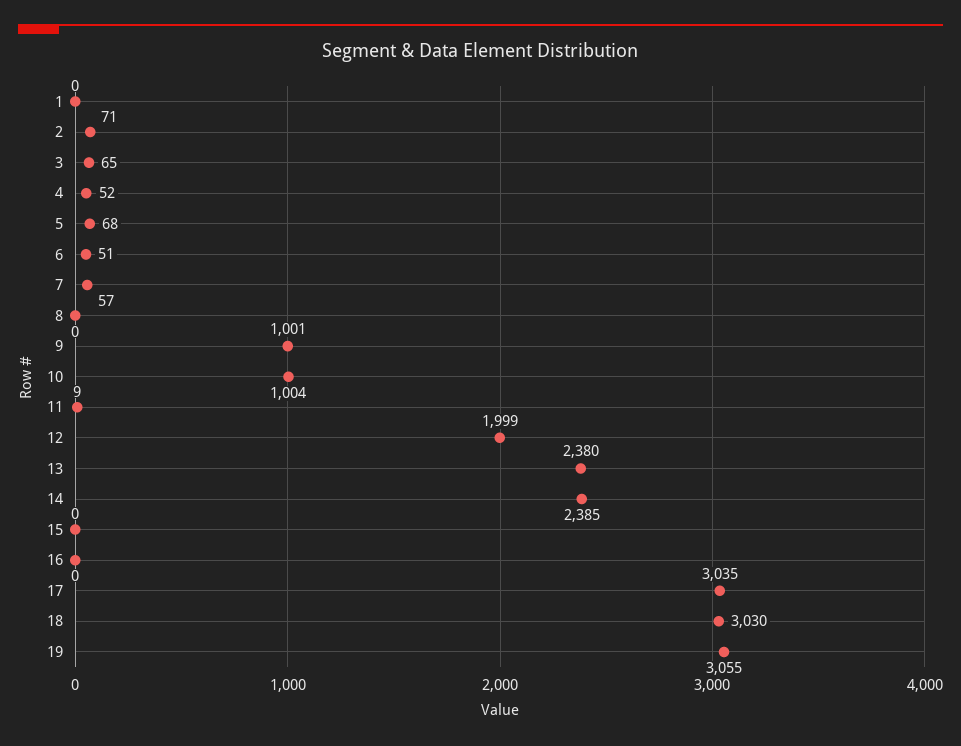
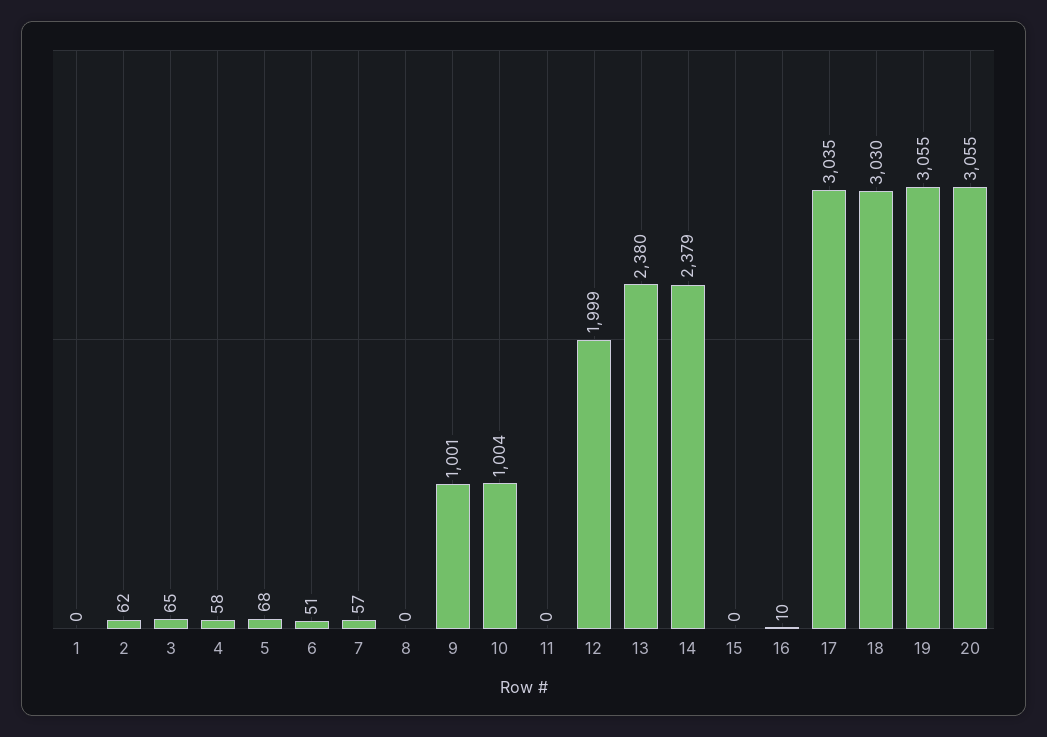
2: 71 -> 62
4: 52 -> 58
11: 9 -> 0
14: 2385 -> 2379
16: 0 -> 10
20: none -> 3055

